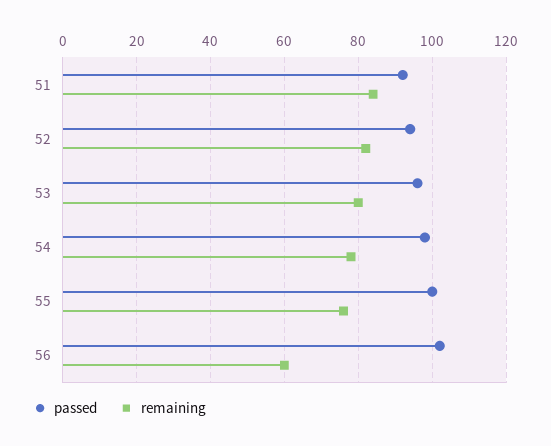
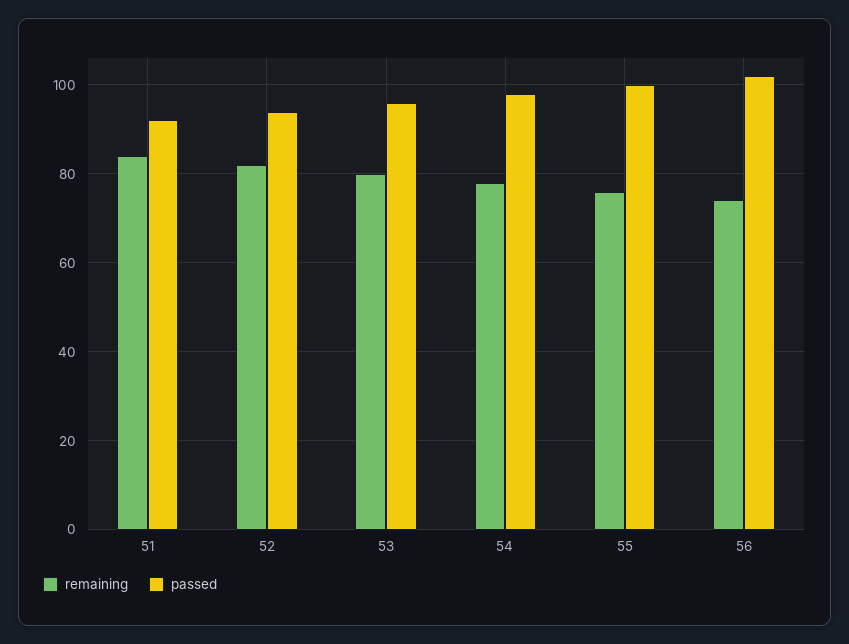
remaining, 56: 60 -> 75

